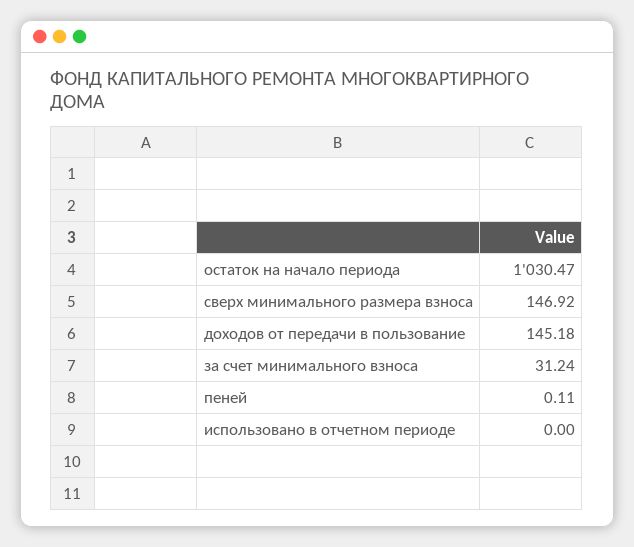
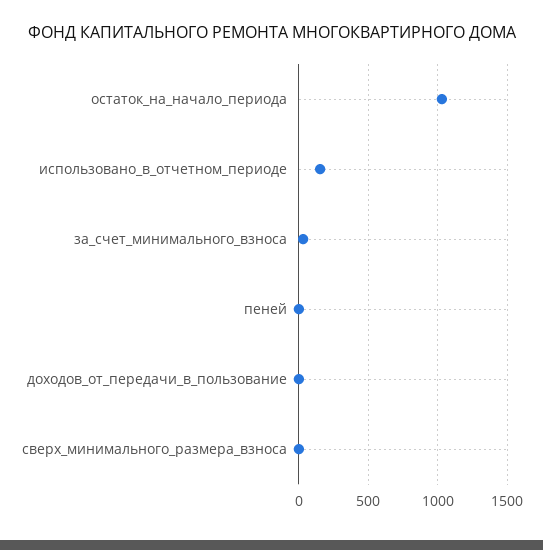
сверх минимального размера взноса: 146.92 -> 0
доходов от передачи в пользование: 145.18 -> 0
использовано в отчетном периоде: 0 -> 150

